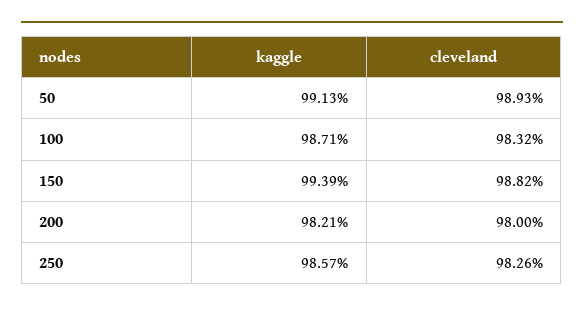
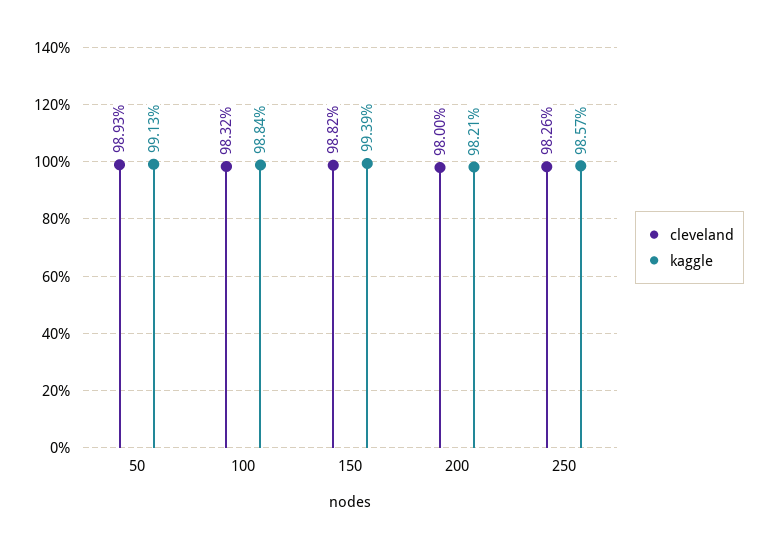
kaggle, 100: 98.71 -> 98.84

